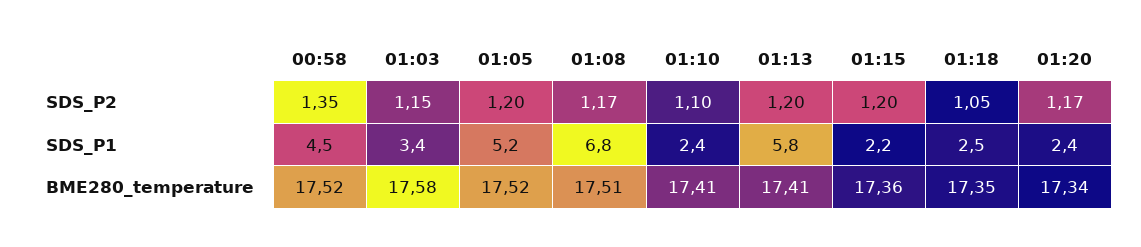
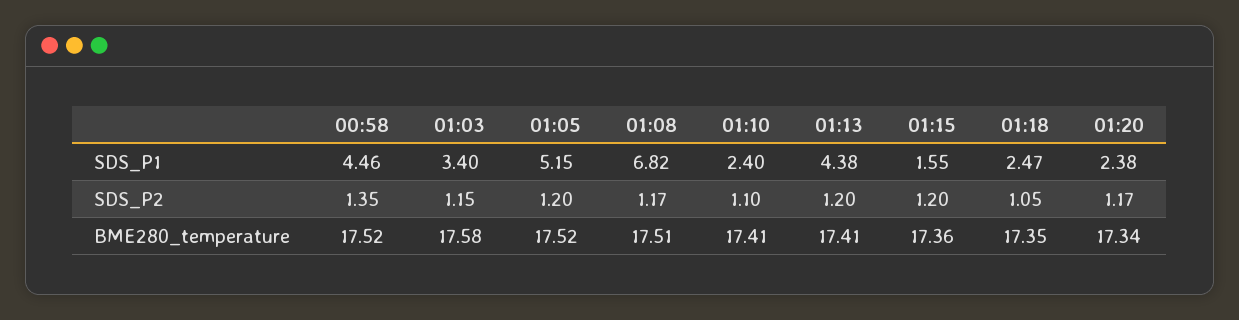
01:13, SDS_P1: 5.8 -> 4.38
01:15, SDS_P1: 2.2 -> 1.55

